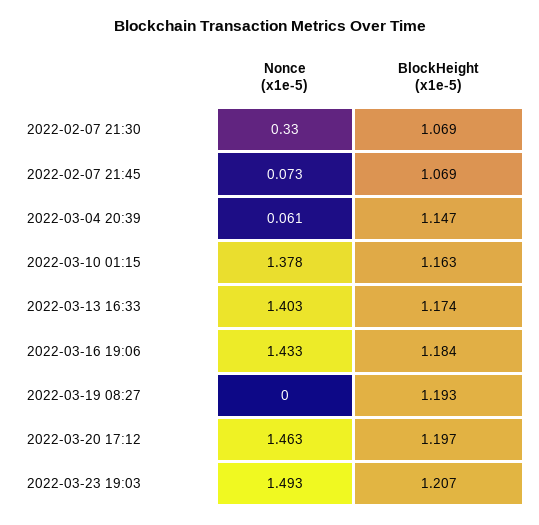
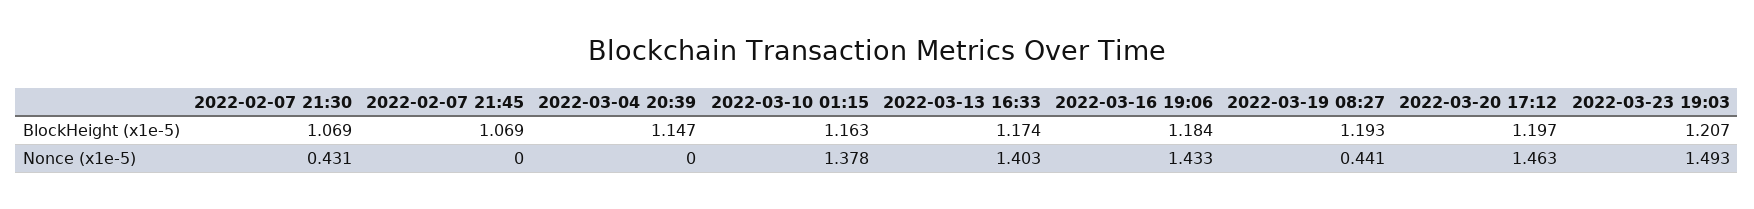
Nonce (x1e-5), 2022-02-07 21:30: 0.33 -> 0.431
Nonce (x1e-5), 2022-02-07 21:45: 0.073 -> 0
Nonce (x1e-5), 2022-03-04 20:39: 0.061 -> 0
Nonce (x1e-5), 2022-03-19 08:27: 0 -> 0.441

